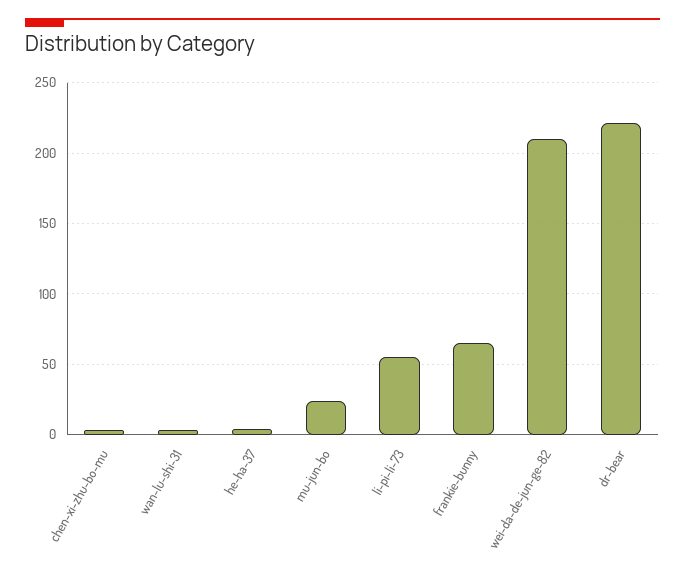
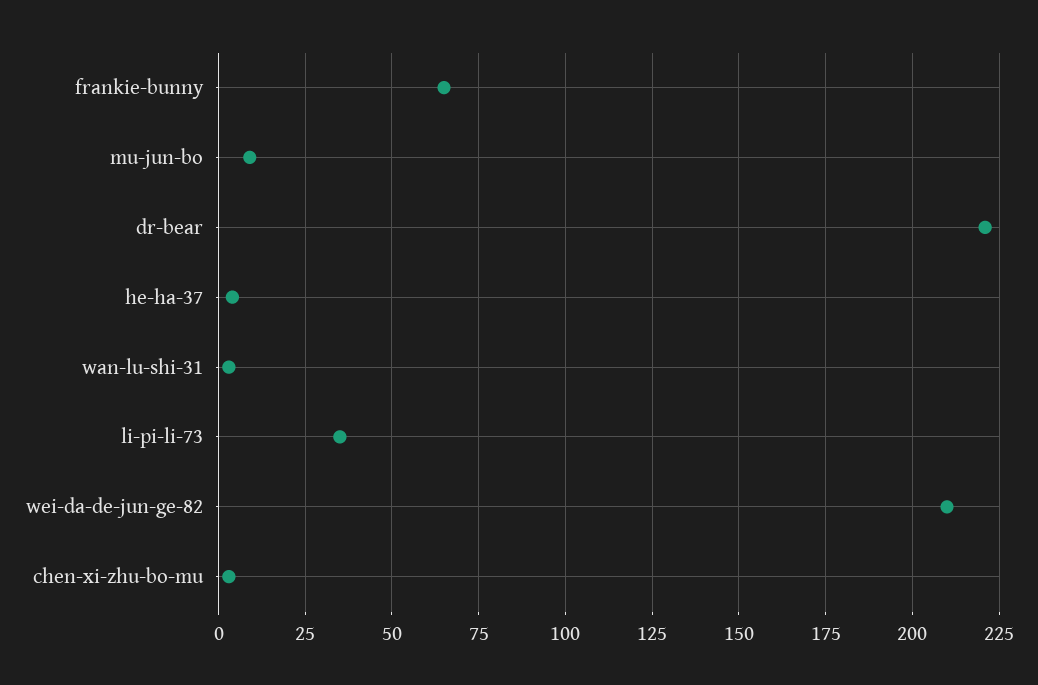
mu-jun-bo: 25 -> 10
li-pi-li-73: 55 -> 35

